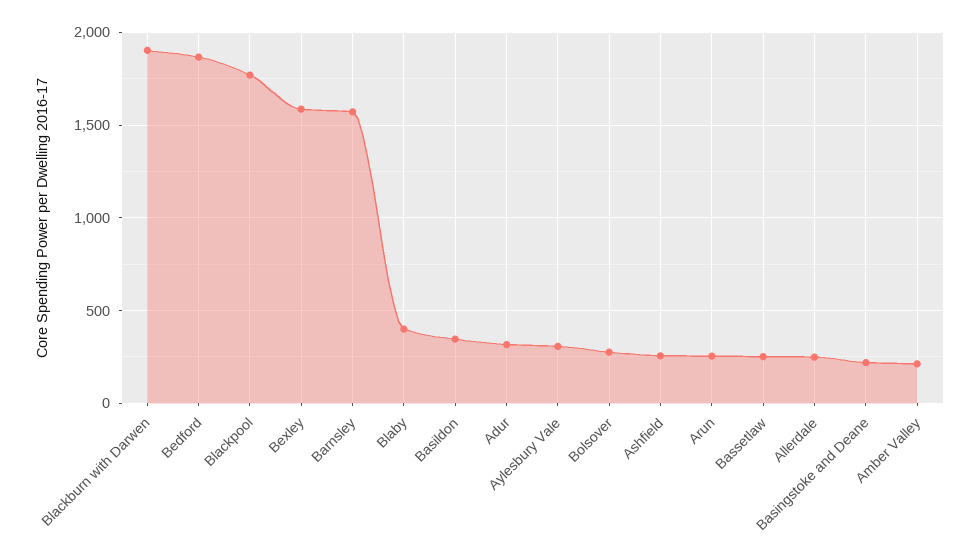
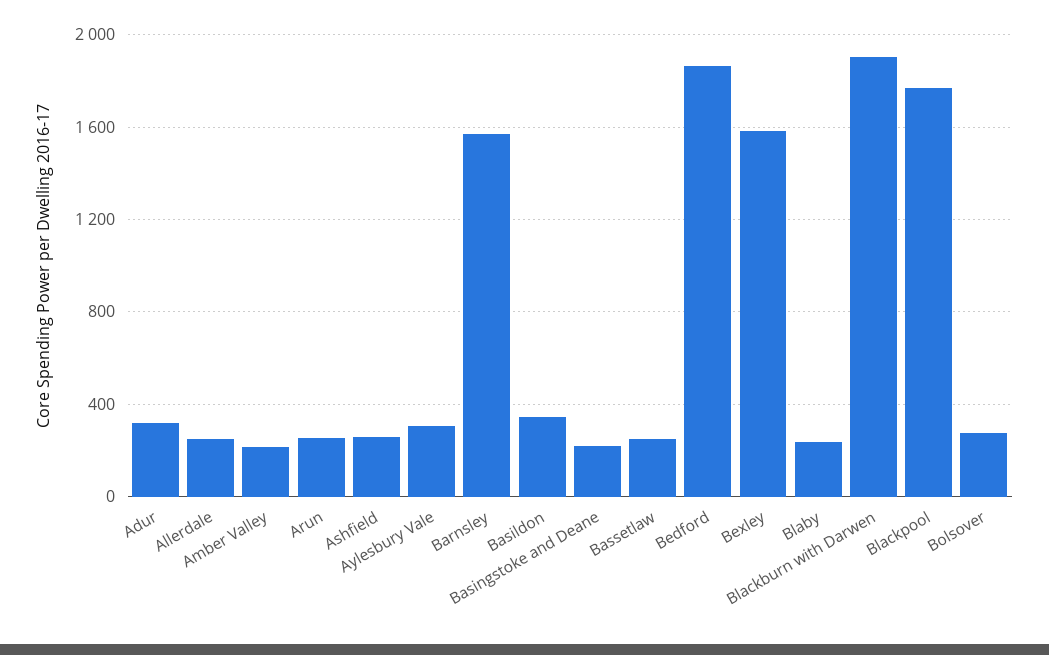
Blaby: 400 -> 250

